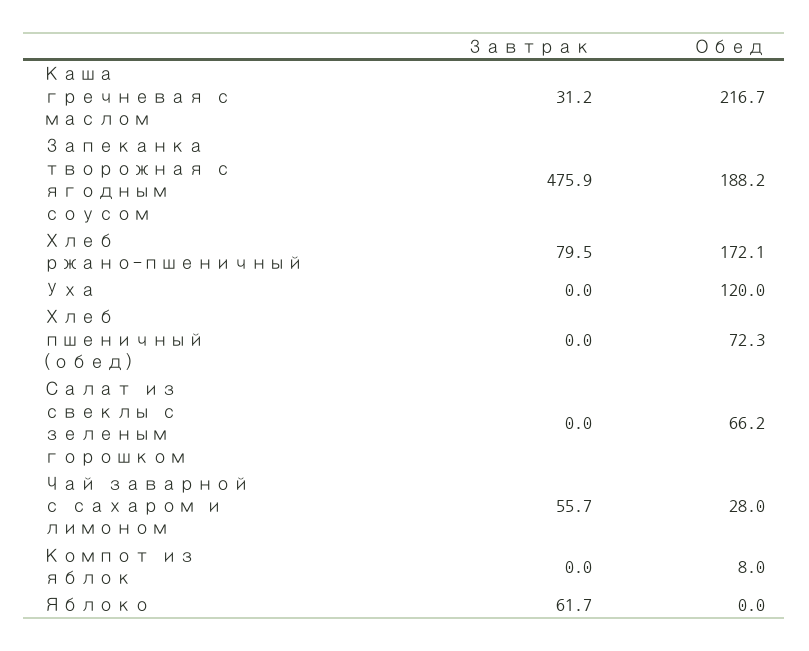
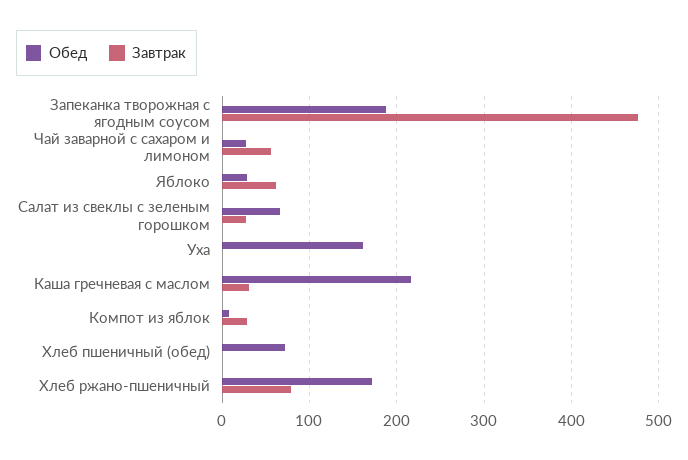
Обед, Уха: 120 -> 160
Завтрак, Салат из свеклы с зеленым горошком: 0 -> 30
Завтрак, Компот из яблок: 0 -> 30
Обед, Яблоко: 0 -> 30

